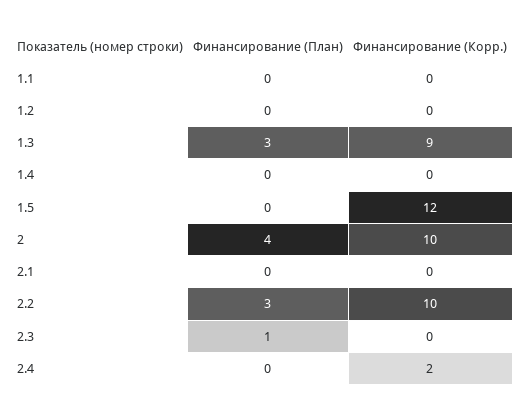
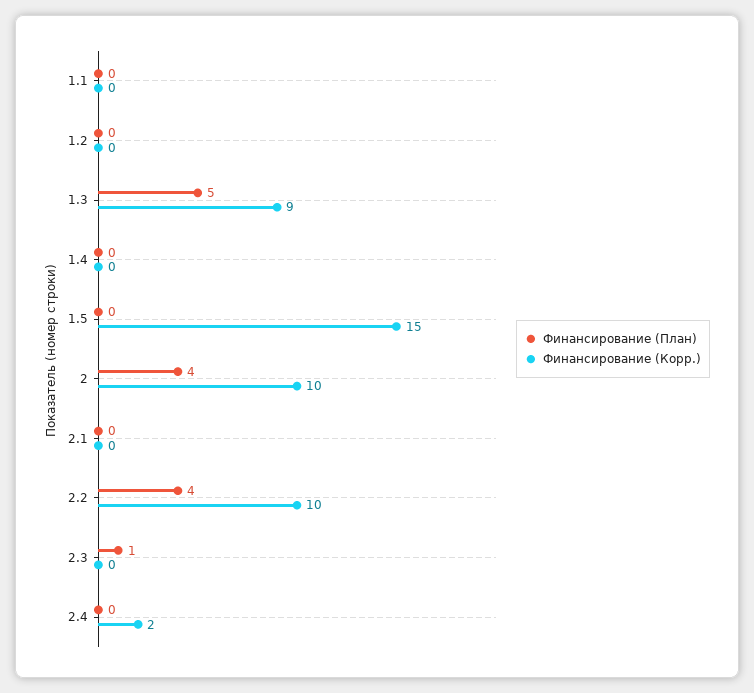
Финансирование (План), 1.3: 3 -> 5
Финансирование (Корр.), 1.5: 12 -> 15
Финансирование (План), 2.2: 3 -> 4

